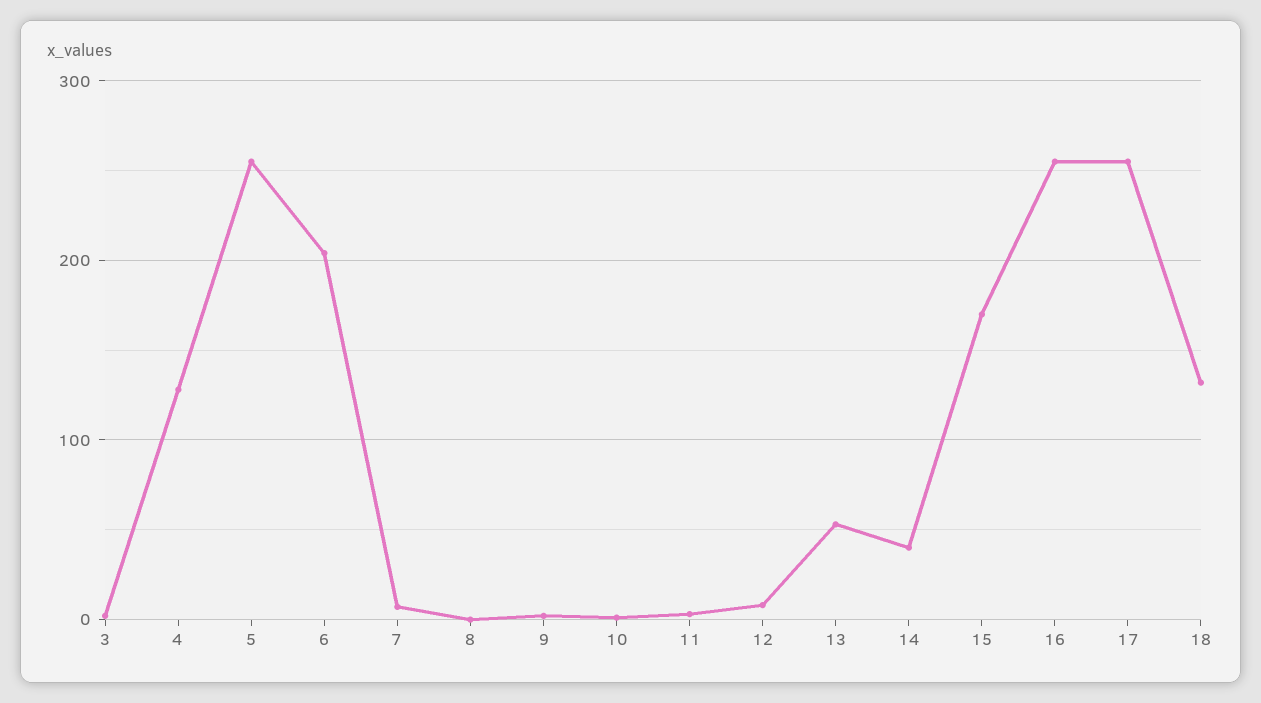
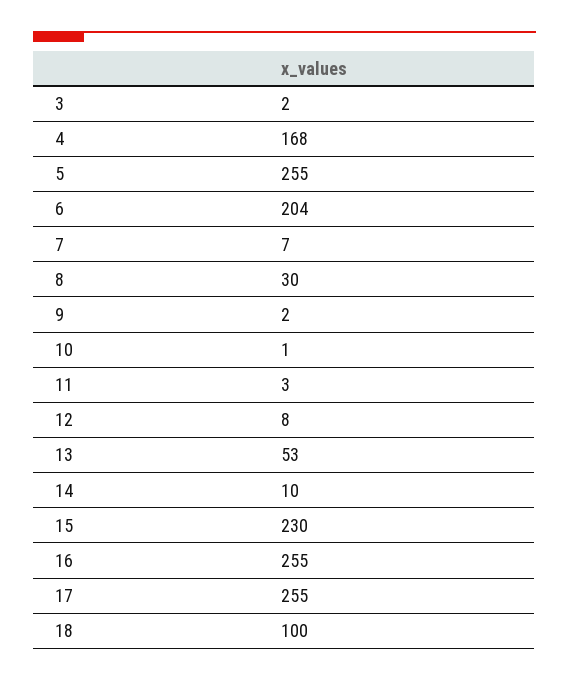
4: 130 -> 168
8: 0 -> 30
14: 40 -> 10
15: 170 -> 230
18: 130 -> 100

